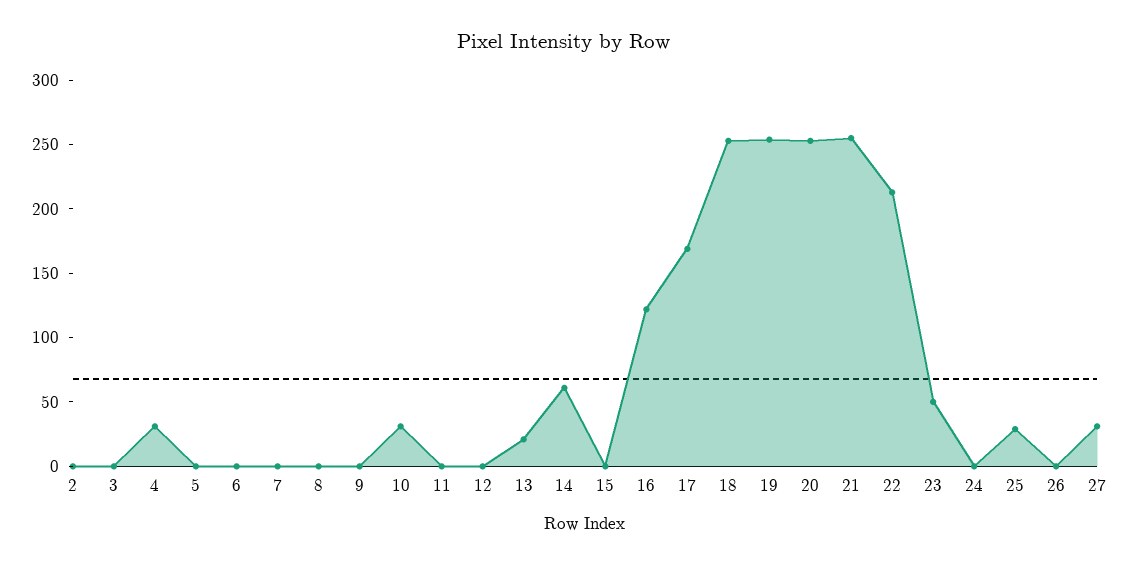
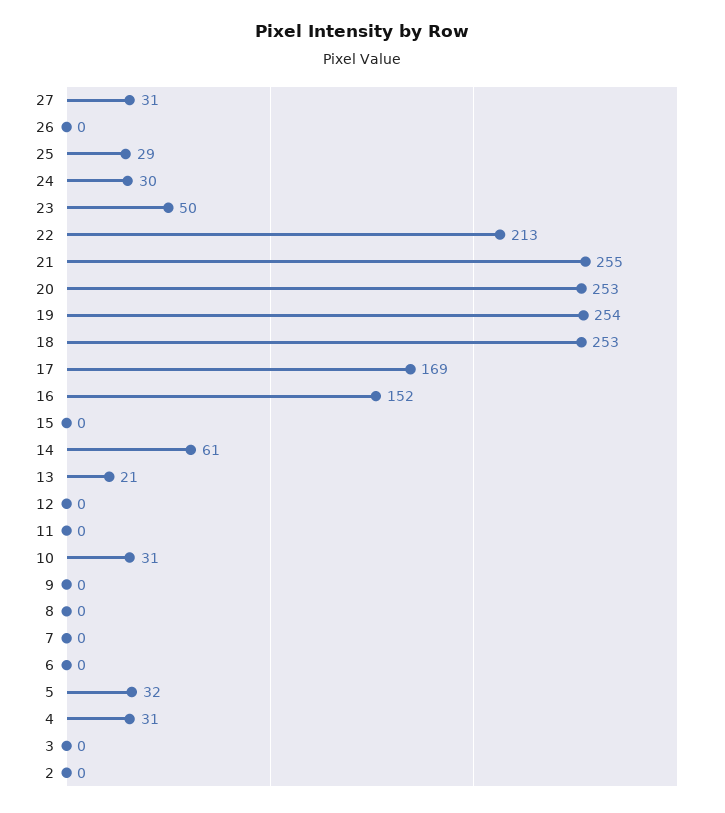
5: 0 -> 32
16: 120 -> 152
24: 0 -> 30

